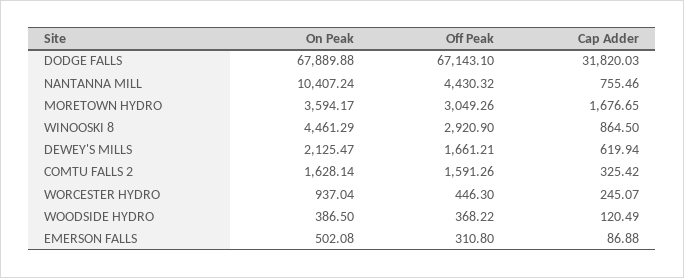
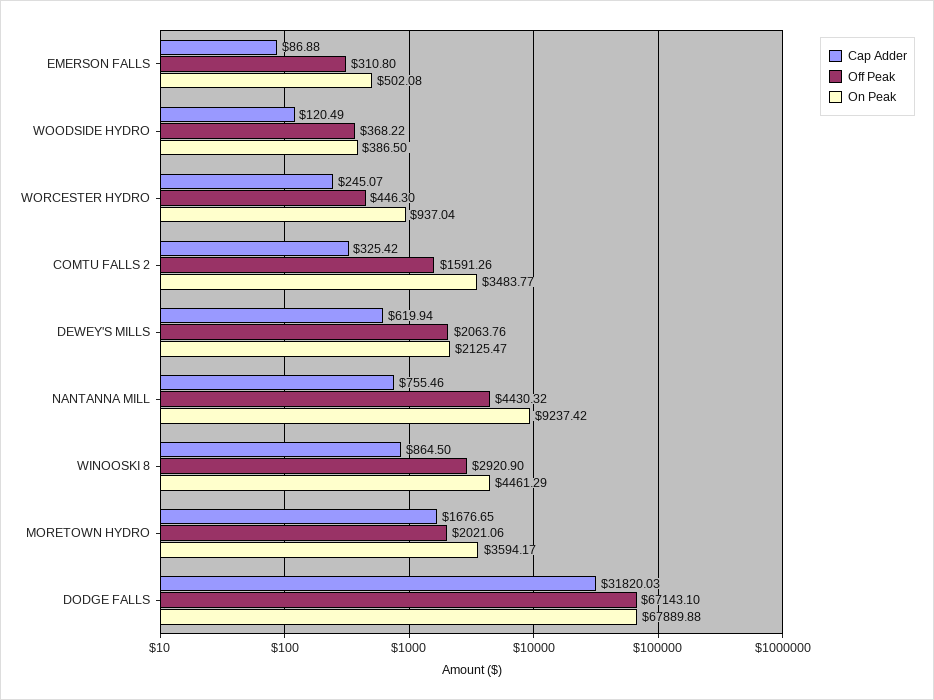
On Peak, NANTANNA MILL: 10407.24 -> 9237.42
Off Peak, MORETOWN HYDRO: 3049.26 -> 2021.06
Off Peak, DEWEY'S MILLS: 1661.21 -> 2063.76
On Peak, COMTU FALLS 2: 1628.14 -> 3483.77

